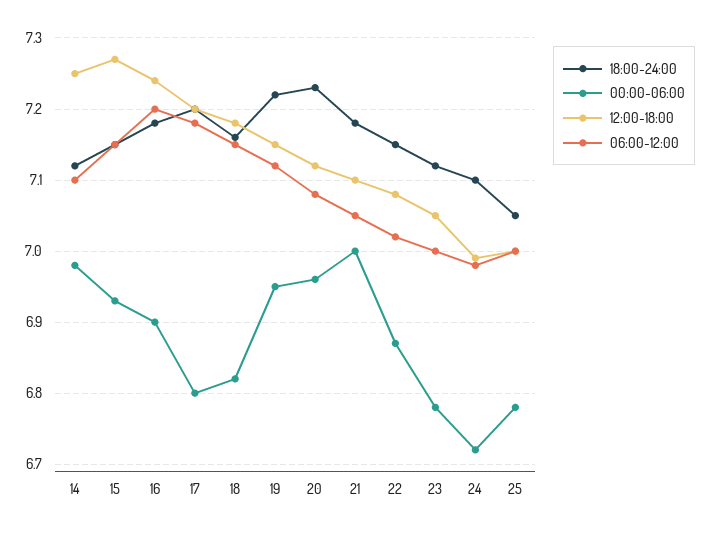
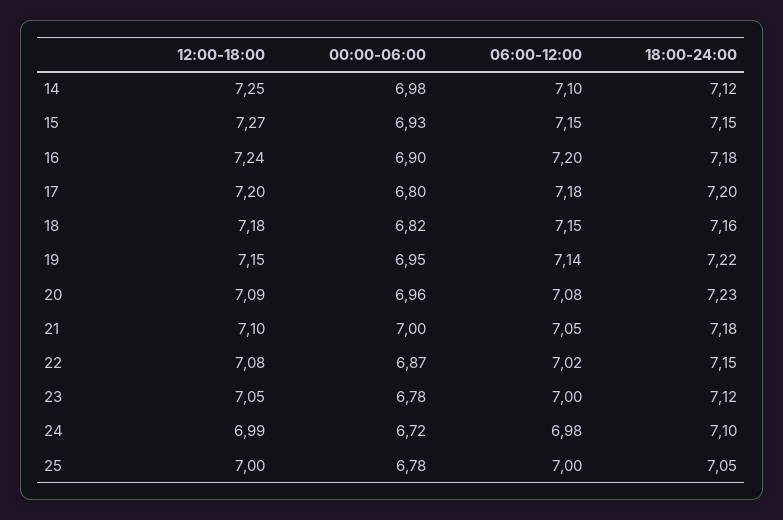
06:00-12:00, 19: 7.12 -> 7.14
12:00-18:00, 20: 7.12 -> 7.09

